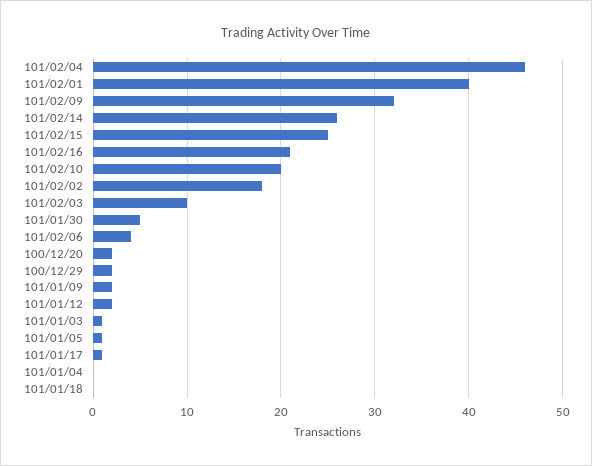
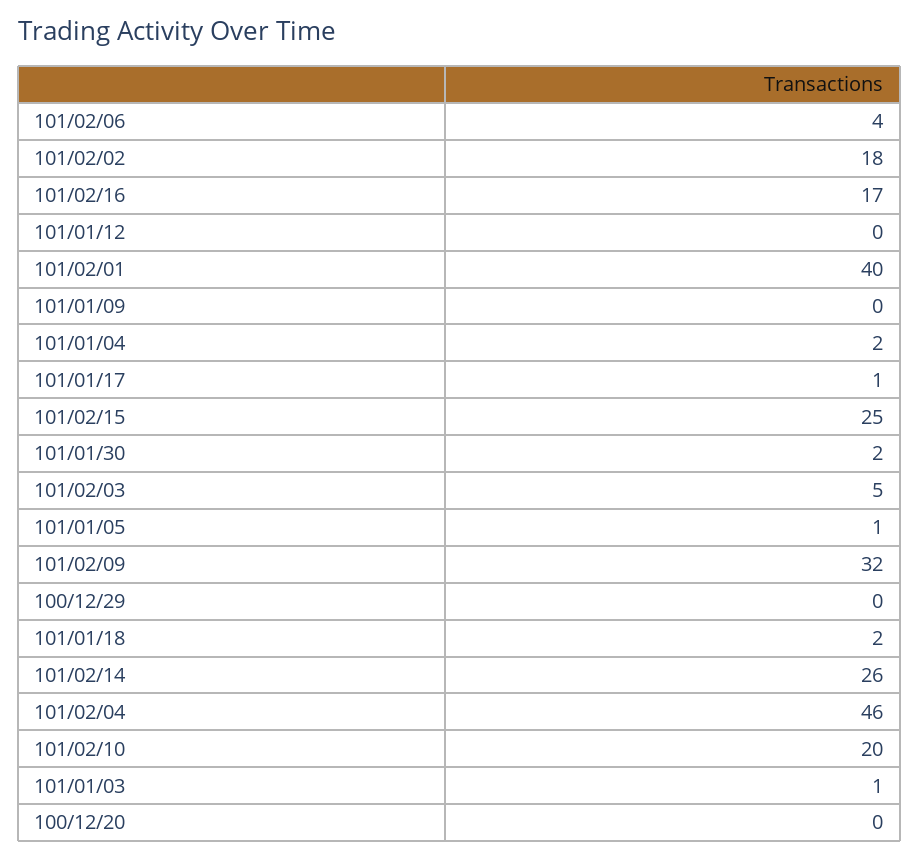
101/02/16: 21 -> 17
101/02/03: 10 -> 5
101/01/30: 5 -> 2
100/12/20: 2 -> 0
100/12/29: 2 -> 0
101/01/09: 2 -> 0
101/01/12: 2 -> 0
101/01/04: 0 -> 2
101/01/18: 0 -> 2

